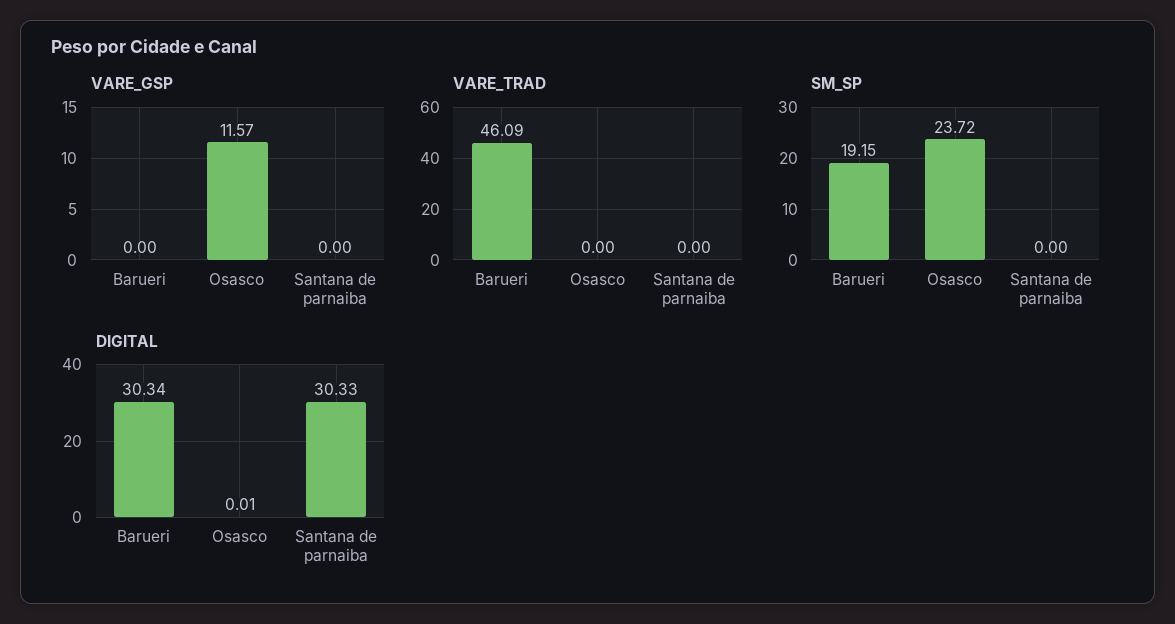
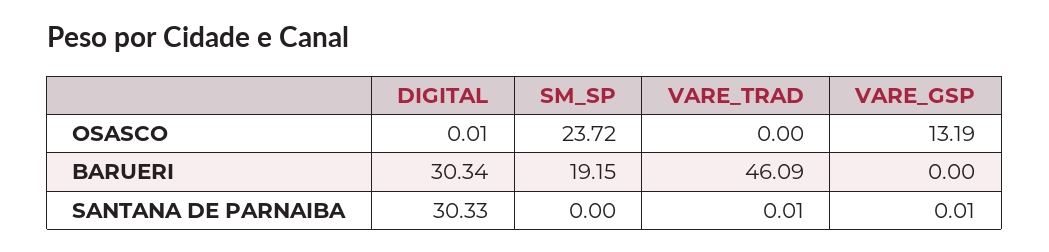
VARE_GSP, Osasco: 11.57 -> 13.19
VARE_GSP, Santana de parnaiba: 0 -> 0.01
VARE_TRAD, Santana de parnaiba: 0 -> 0.01

